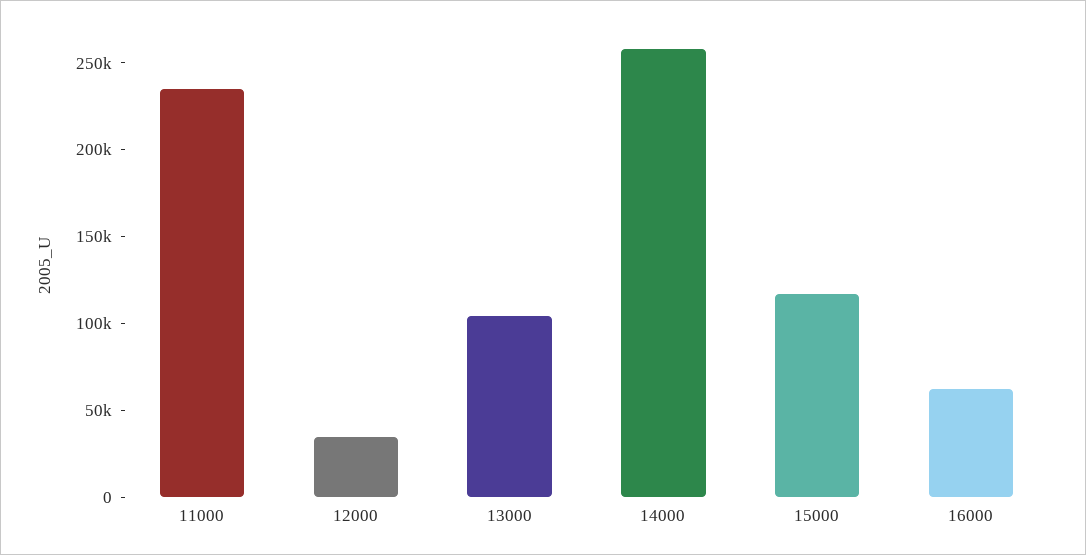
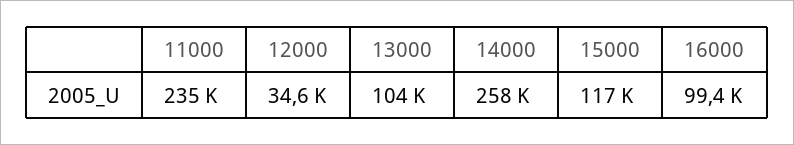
16000: 60000 -> 99400

